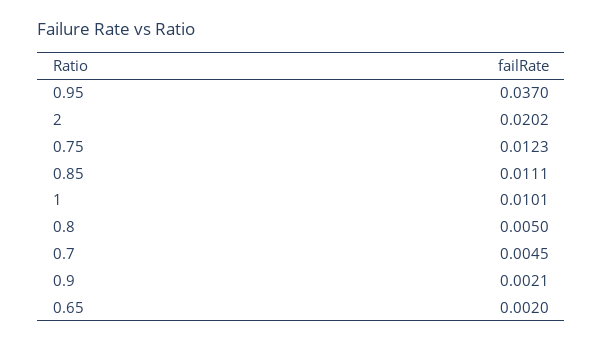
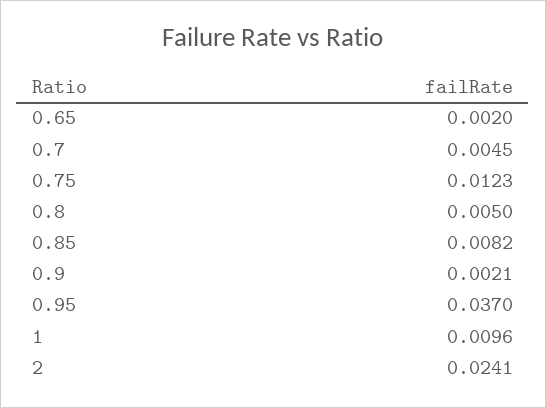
2: 0.0202 -> 0.0241
0.85: 0.0111 -> 0.0082
1: 0.0101 -> 0.0096

